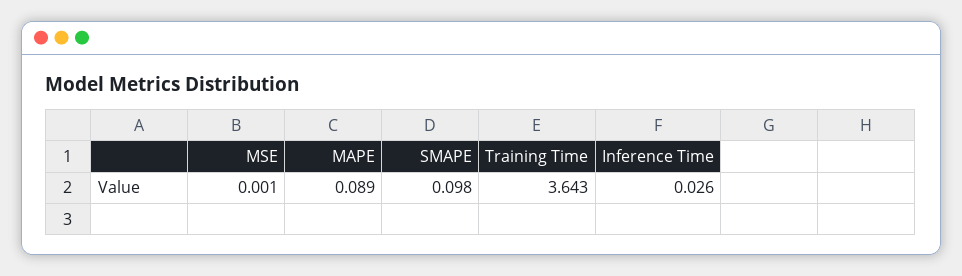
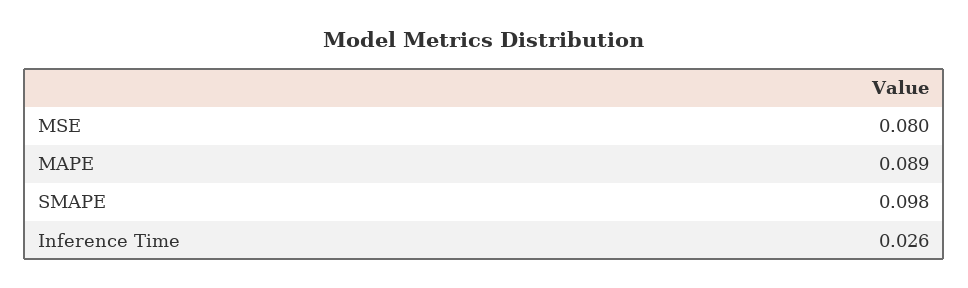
MSE: 0.001 -> 0.08
Training Time: 3.643 -> none

